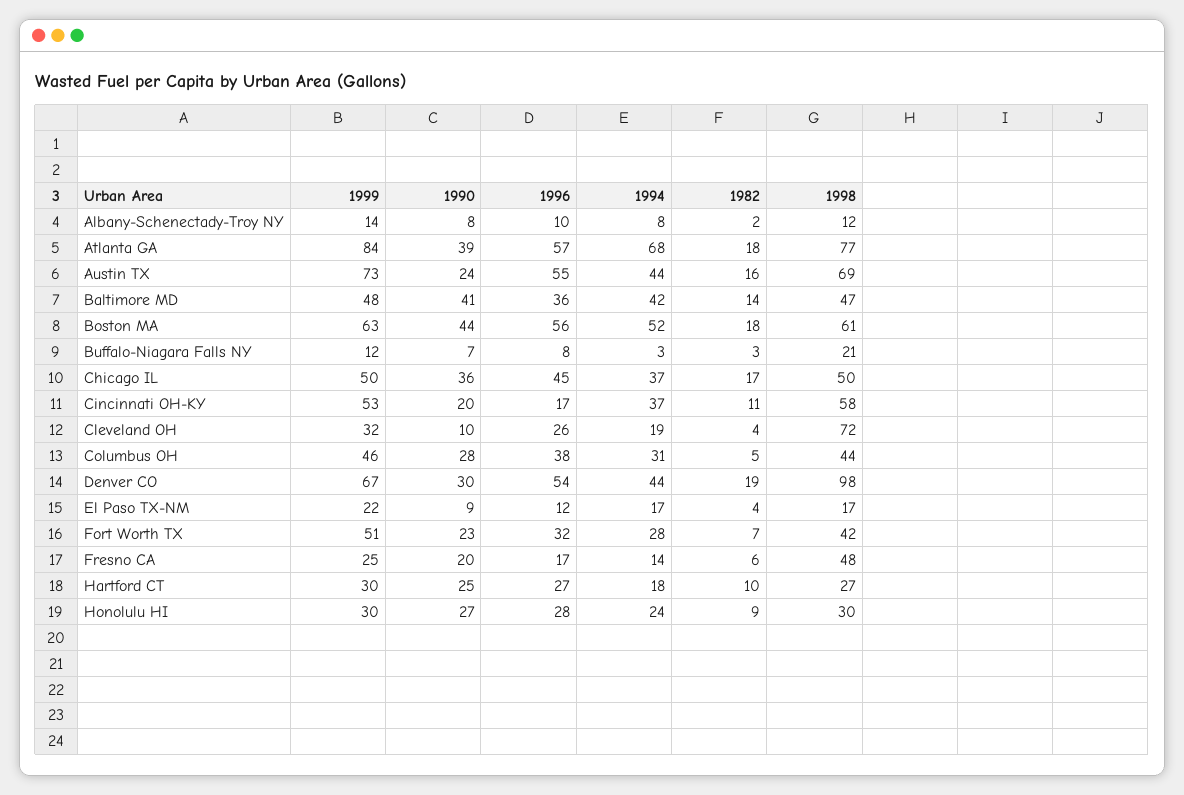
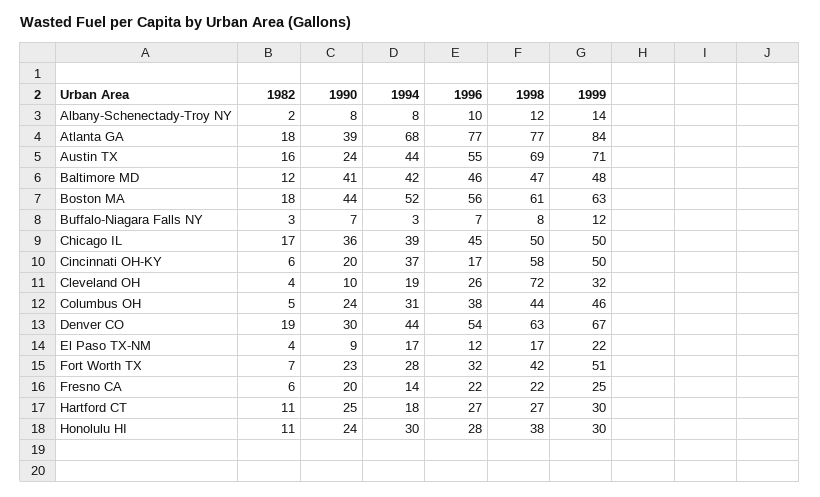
1996, Atlanta GA: 57 -> 77
1999, Austin TX: 73 -> 71
1996, Baltimore MD: 36 -> 46
1982, Baltimore MD: 14 -> 12
1996, Buffalo-Niagara Falls NY: 8 -> 7
1998, Buffalo-Niagara Falls NY: 21 -> 8
1994, Chicago IL: 37 -> 39
1999, Cincinnati OH-KY: 53 -> 50
1982, Cincinnati OH-KY: 11 -> 6
1990, Columbus OH: 28 -> 24
1998, Denver CO: 98 -> 63
1996, Fresno CA: 17 -> 22
1998, Fresno CA: 48 -> 22
1982, Hartford CT: 10 -> 11
1990, Honolulu HI: 27 -> 24
1994, Honolulu HI: 24 -> 30
1982, Honolulu HI: 9 -> 11
1998, Honolulu HI: 30 -> 38

